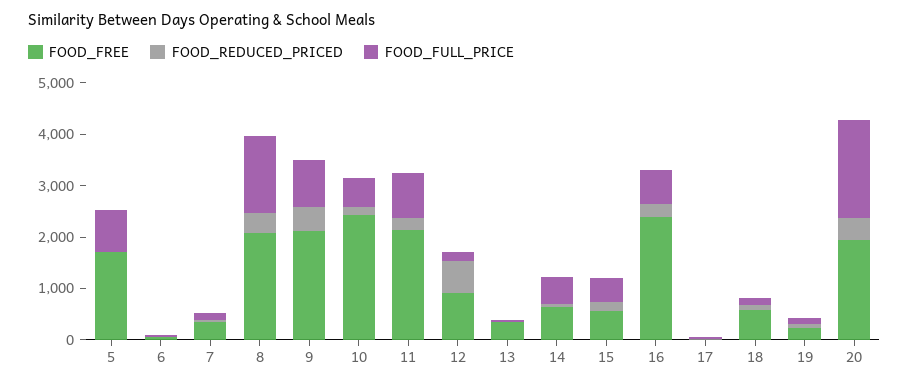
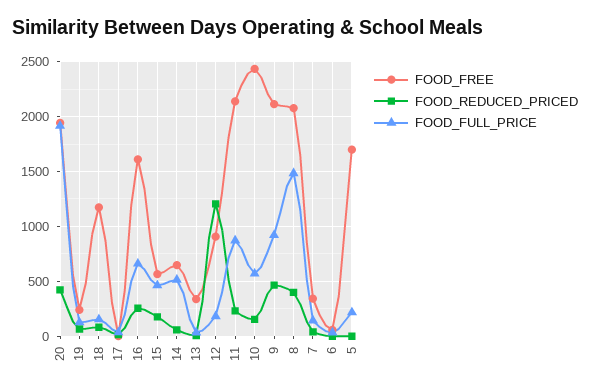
FOOD_FULL_PRICE, 5: 800 -> 200
FOOD_REDUCED_PRICED, 12: 600 -> 1200
FOOD_FREE, 16: 2400 -> 1600
FOOD_FREE, 18: 600 -> 1200

